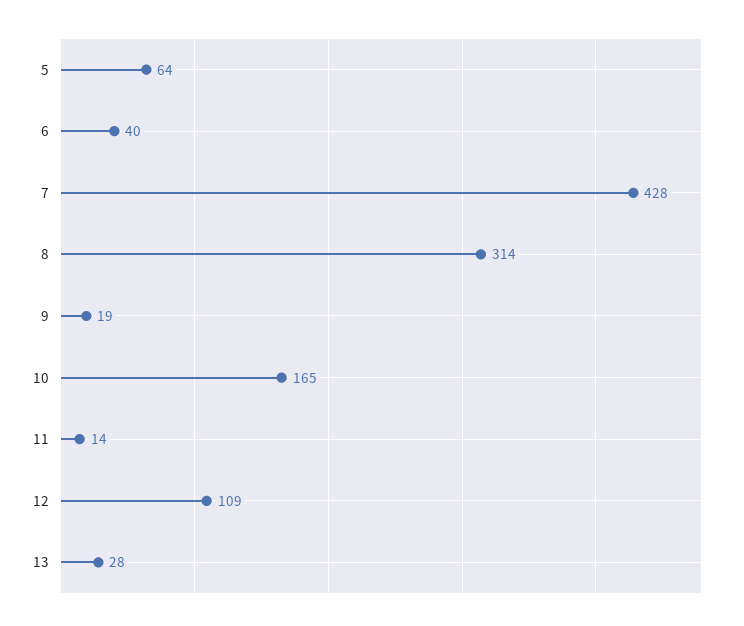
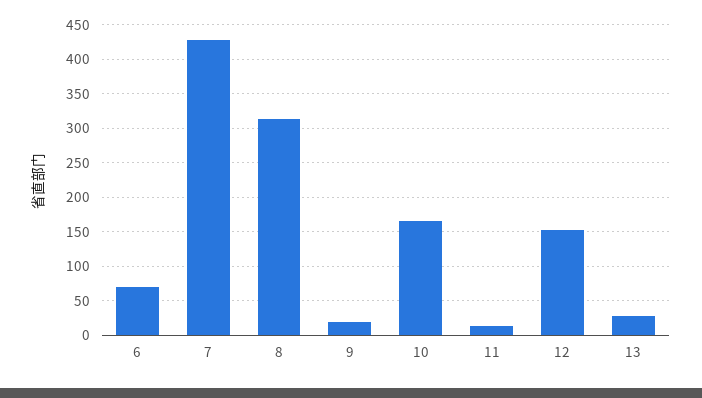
5: 64 -> none
6: 40 -> 70
12: 109 -> 150

